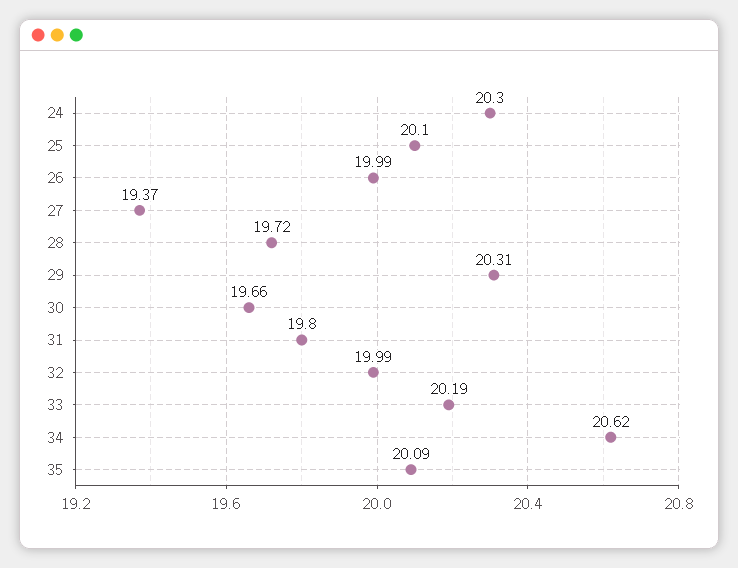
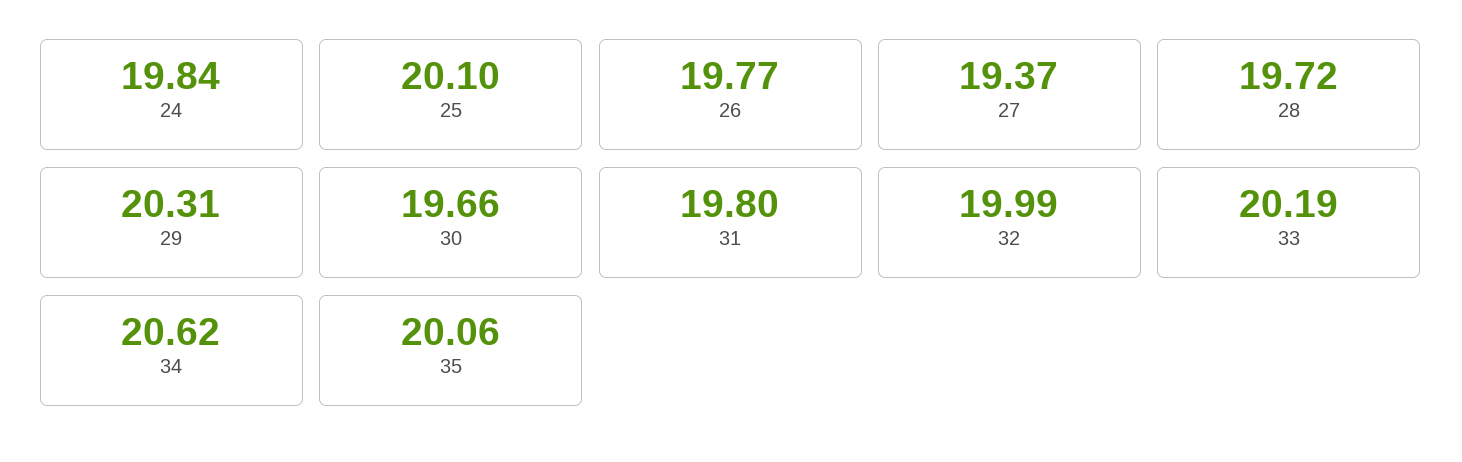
24: 20.3 -> 19.84
26: 19.99 -> 19.77
35: 20.09 -> 20.06

